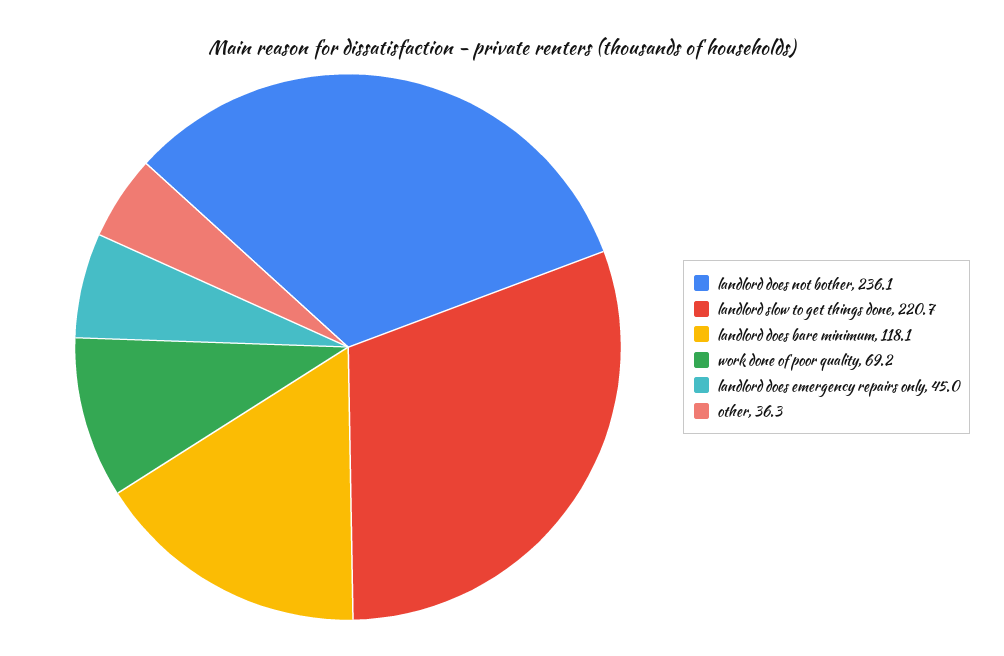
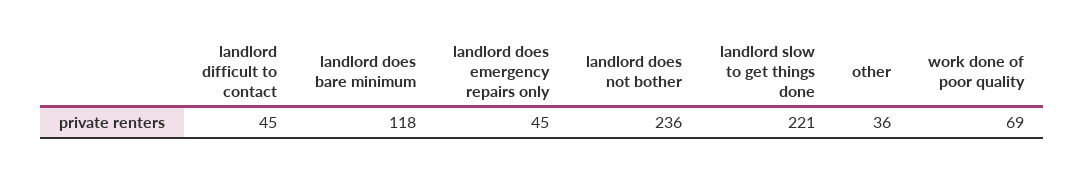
landlord difficult to contact: none -> 45

